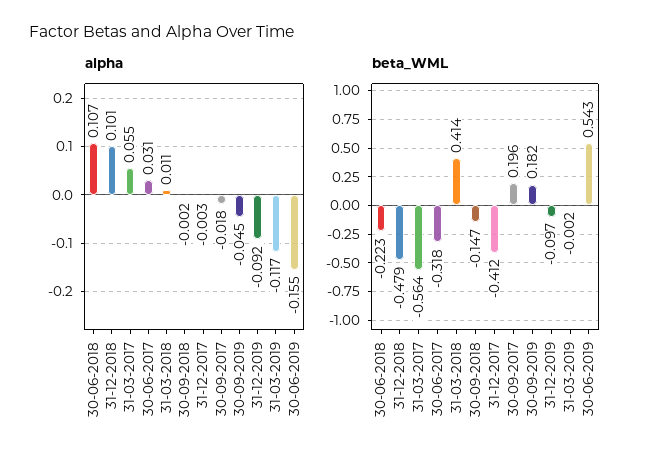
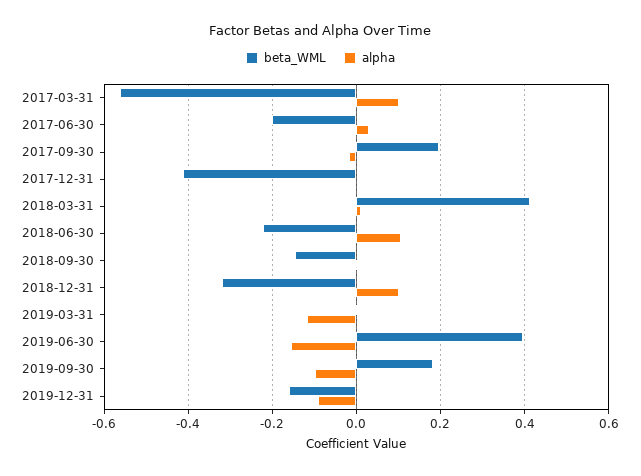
alpha, 31-03-2017: 0.055 -> 0.1
alpha, 30-09-2019: -0.045 -> -0.1
beta_WML, 31-12-2018: -0.479 -> -0.32
beta_WML, 30-06-2017: -0.318 -> -0.2
beta_WML, 31-12-2019: -0.097 -> -0.16
beta_WML, 30-06-2019: 0.543 -> 0.4

